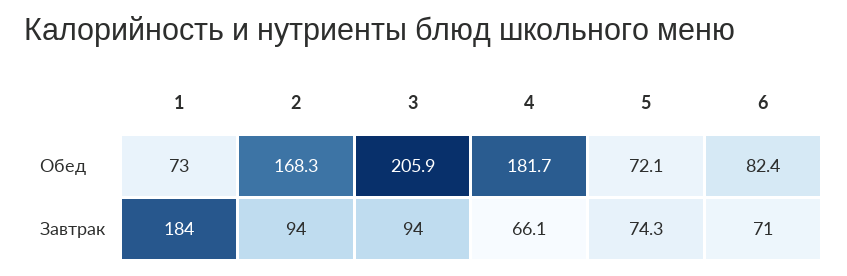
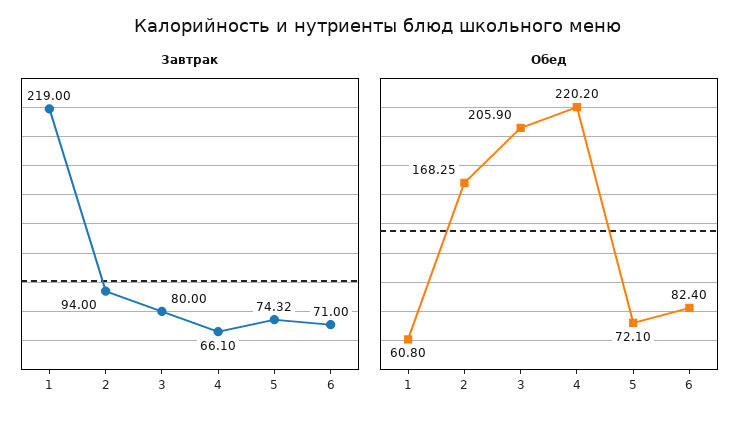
Обед, 1: 73 -> 60.8
Обед, 4: 181.7 -> 220.2
Завтрак, 1: 184 -> 219
Завтрак, 3: 94 -> 80

